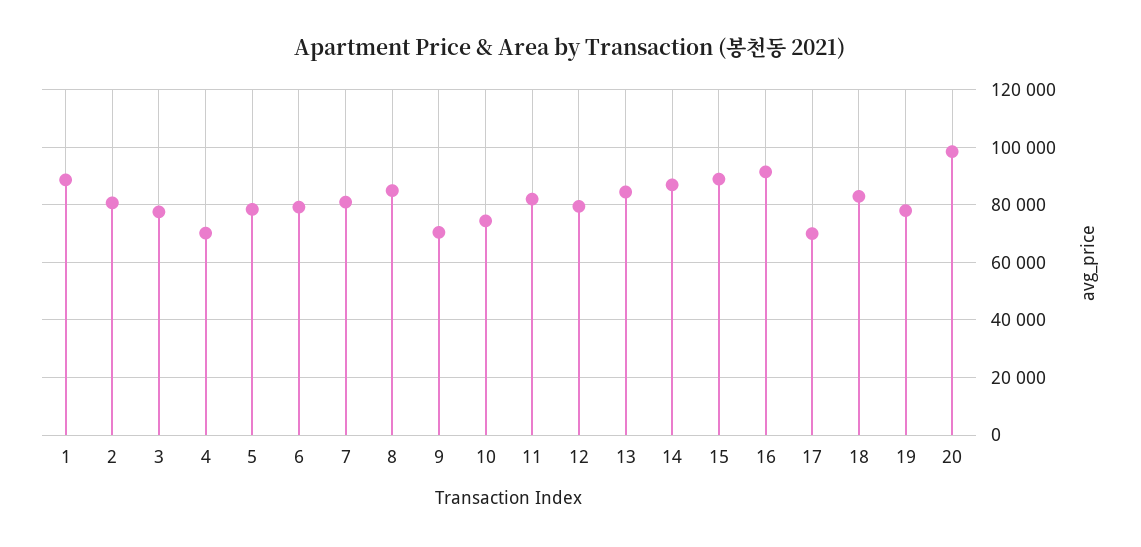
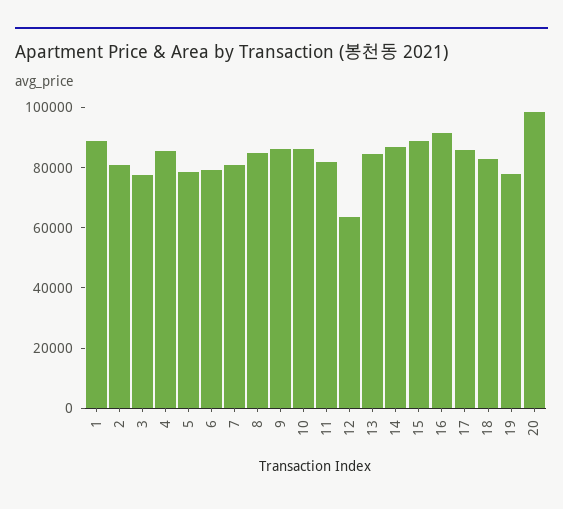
4: 70000 -> 85000
9: 70000 -> 85000
10: 75000 -> 85000
12: 80000 -> 65000
17: 70000 -> 85000

